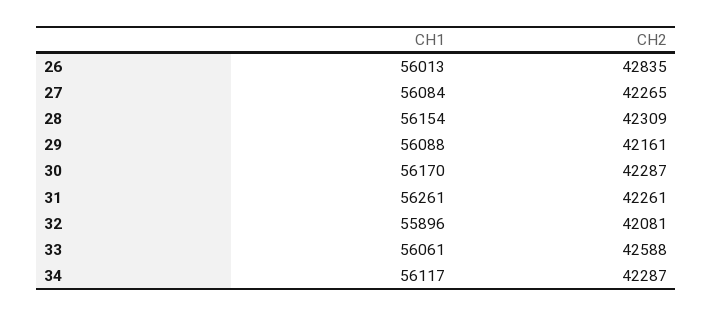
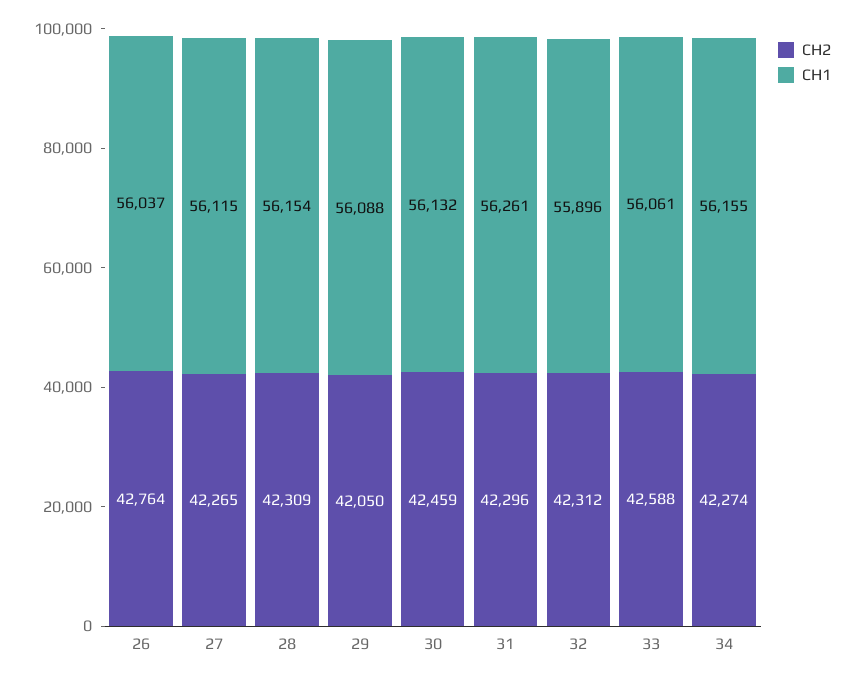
CH1, 26: 56013 -> 56037
CH2, 26: 42835 -> 42764
CH1, 27: 56084 -> 56115
CH2, 29: 42161 -> 42050
CH1, 30: 56170 -> 56132
CH2, 30: 42287 -> 42459
CH2, 31: 42261 -> 42296
CH2, 32: 42081 -> 42312
CH1, 34: 56117 -> 56155
CH2, 34: 42287 -> 42274

